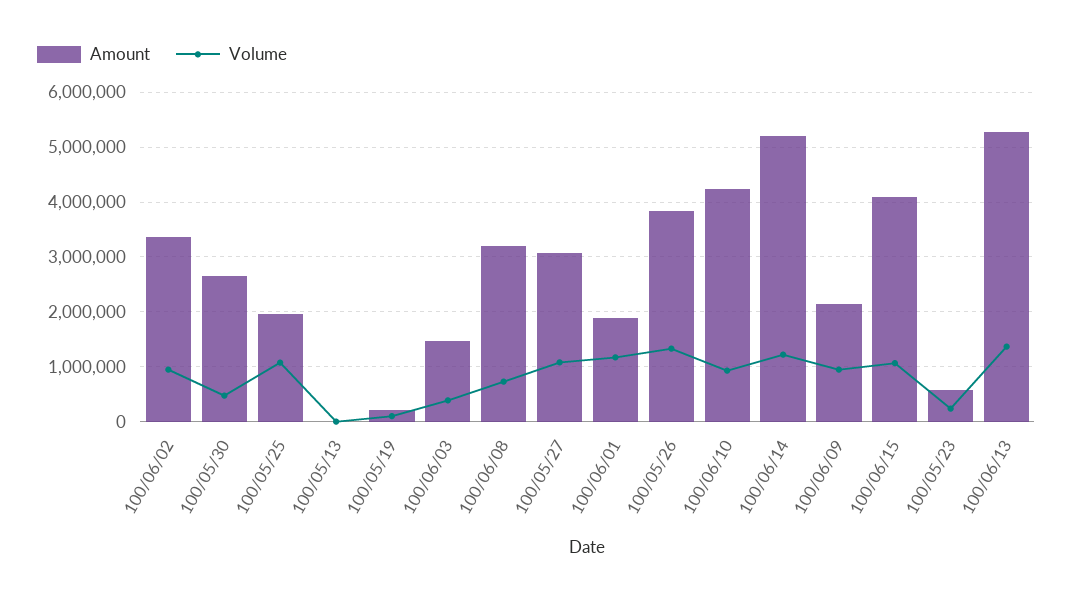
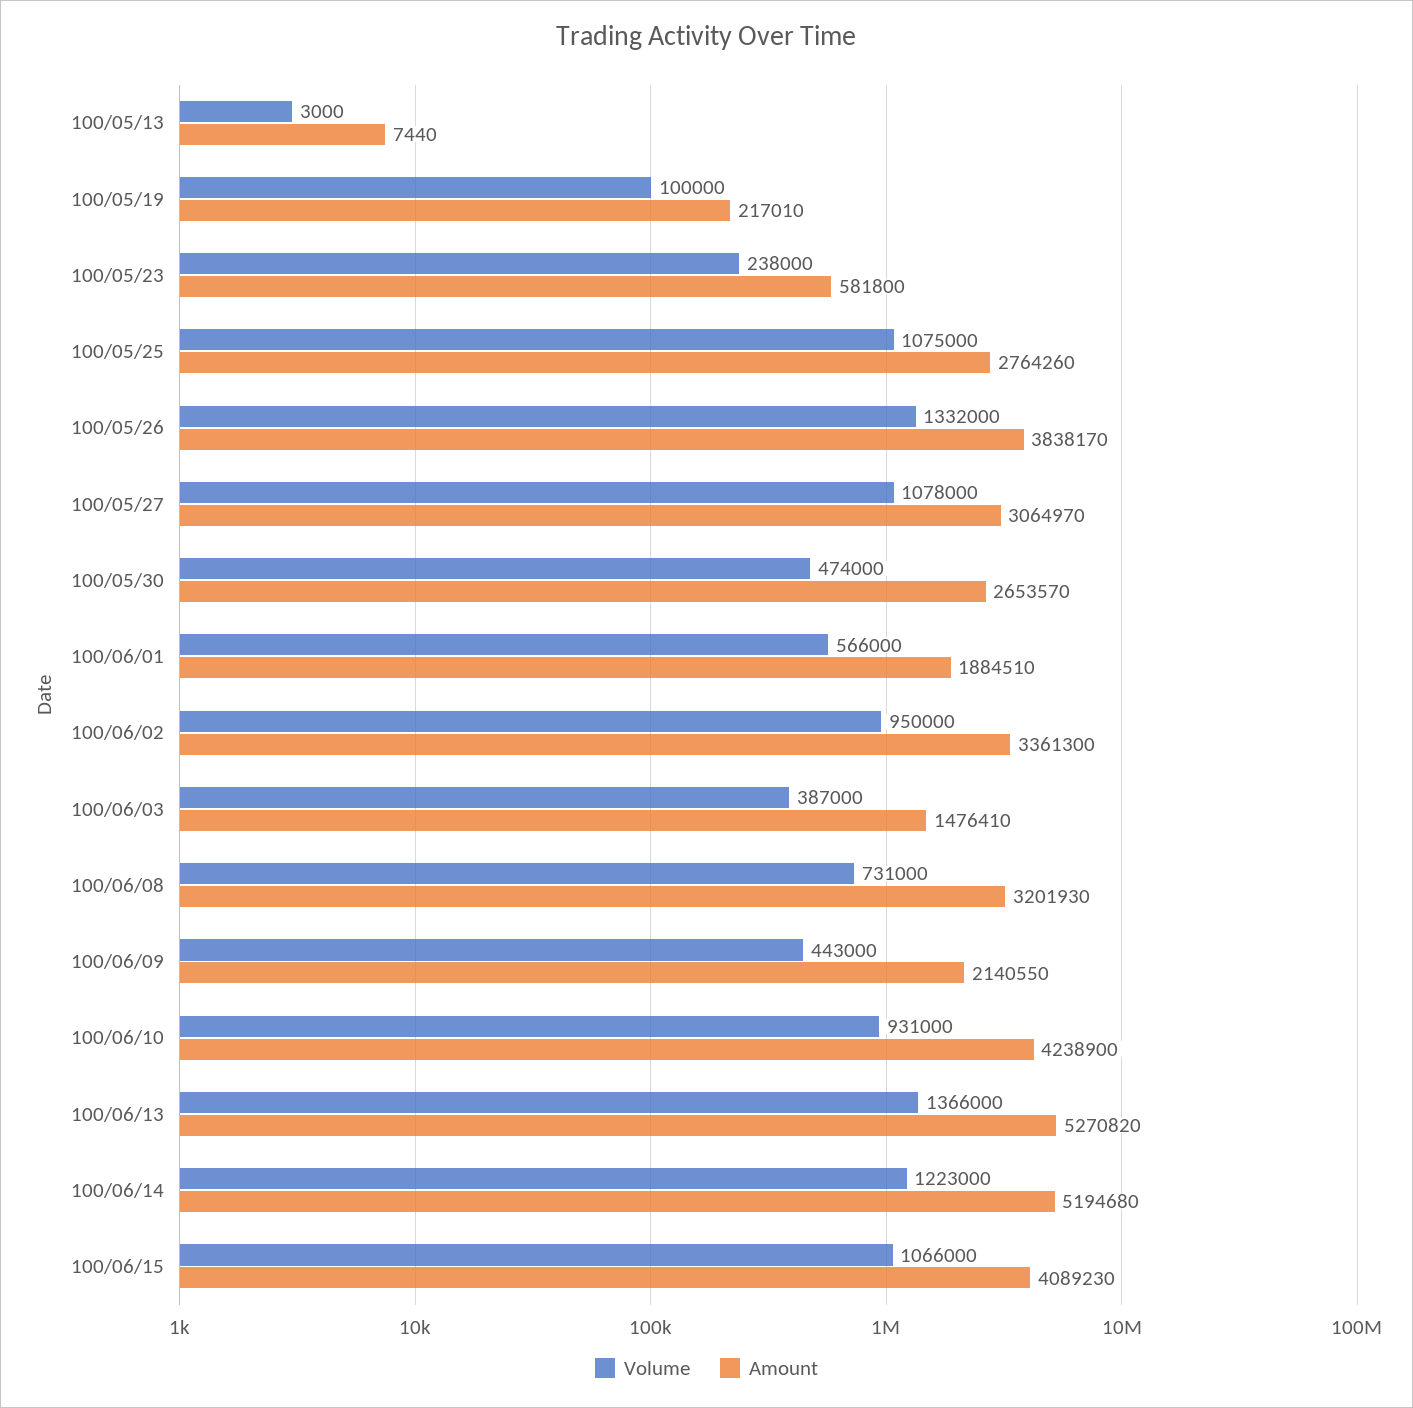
Amount, 100/05/25: 2000000 -> 2764260
Volume, 100/06/01: 1200000 -> 566000
Volume, 100/06/09: 1000000 -> 443000

